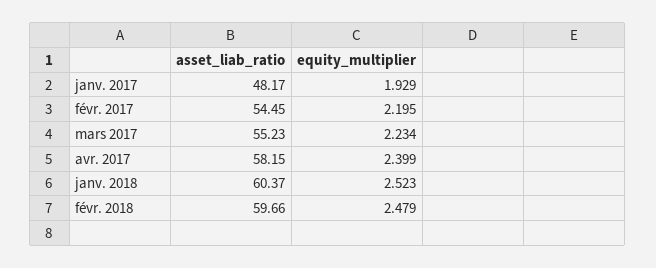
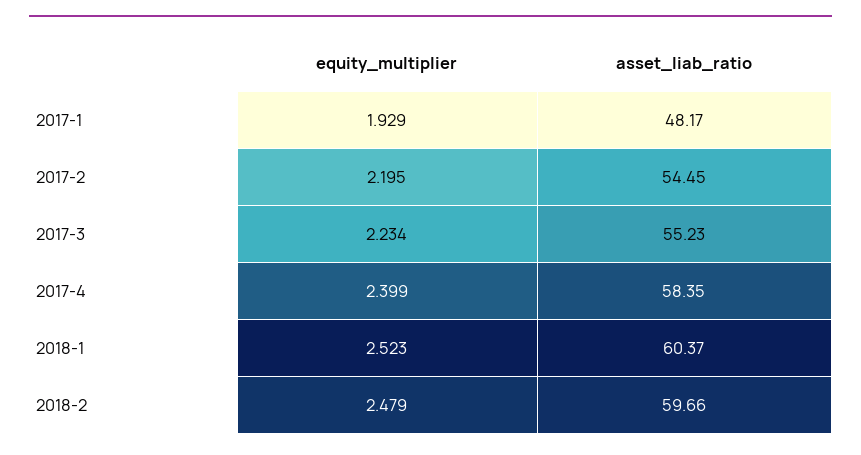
asset_liab_ratio, avr. 2017: 58.15 -> 58.35

